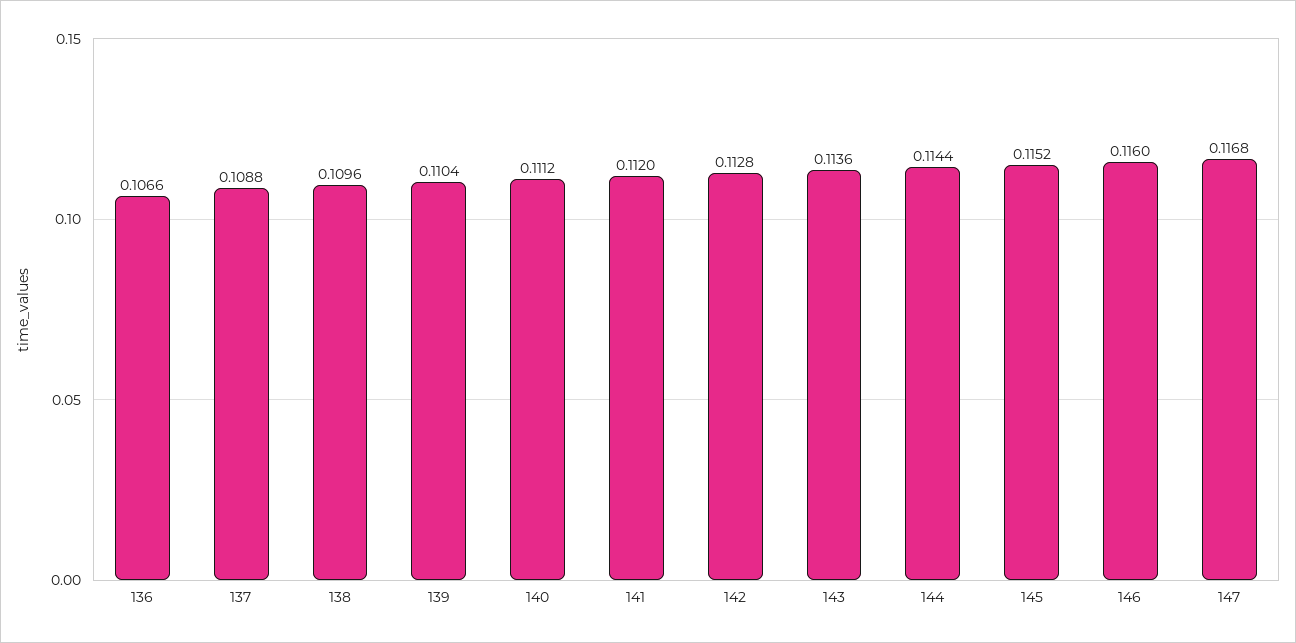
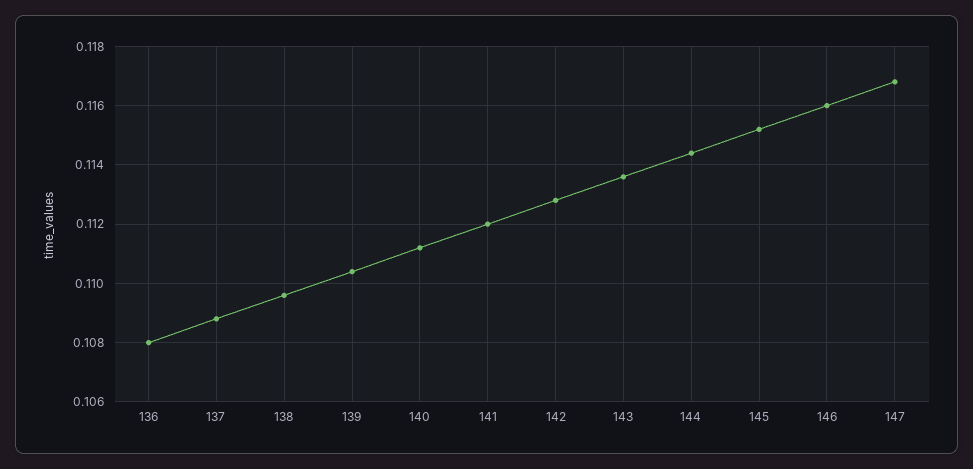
136: 0.1066 -> 0.108

